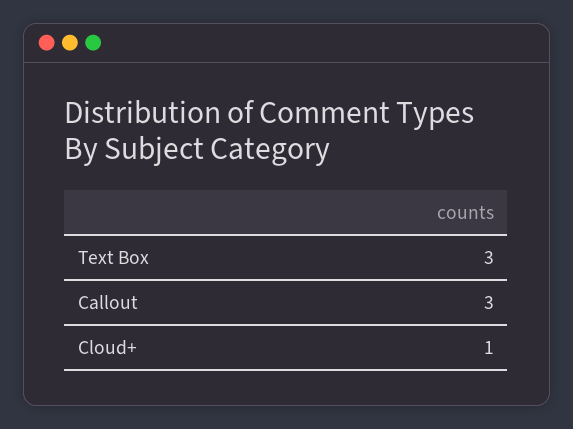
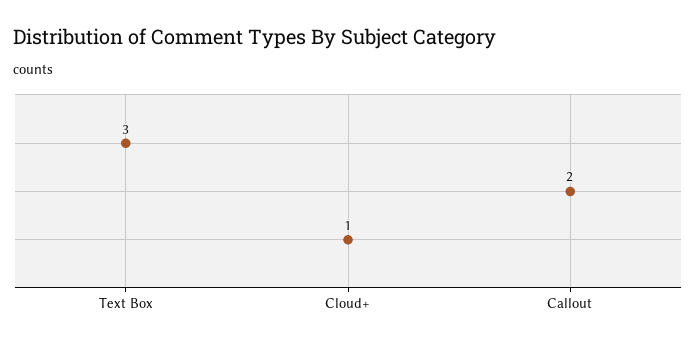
Callout: 3 -> 2

